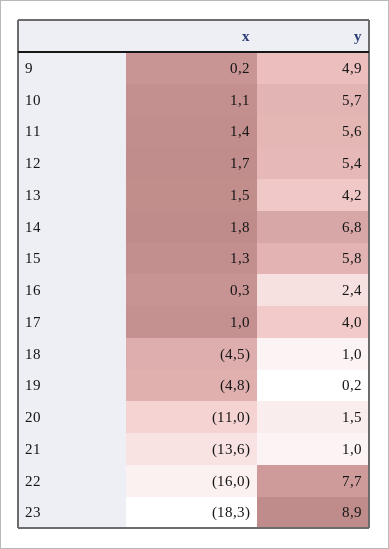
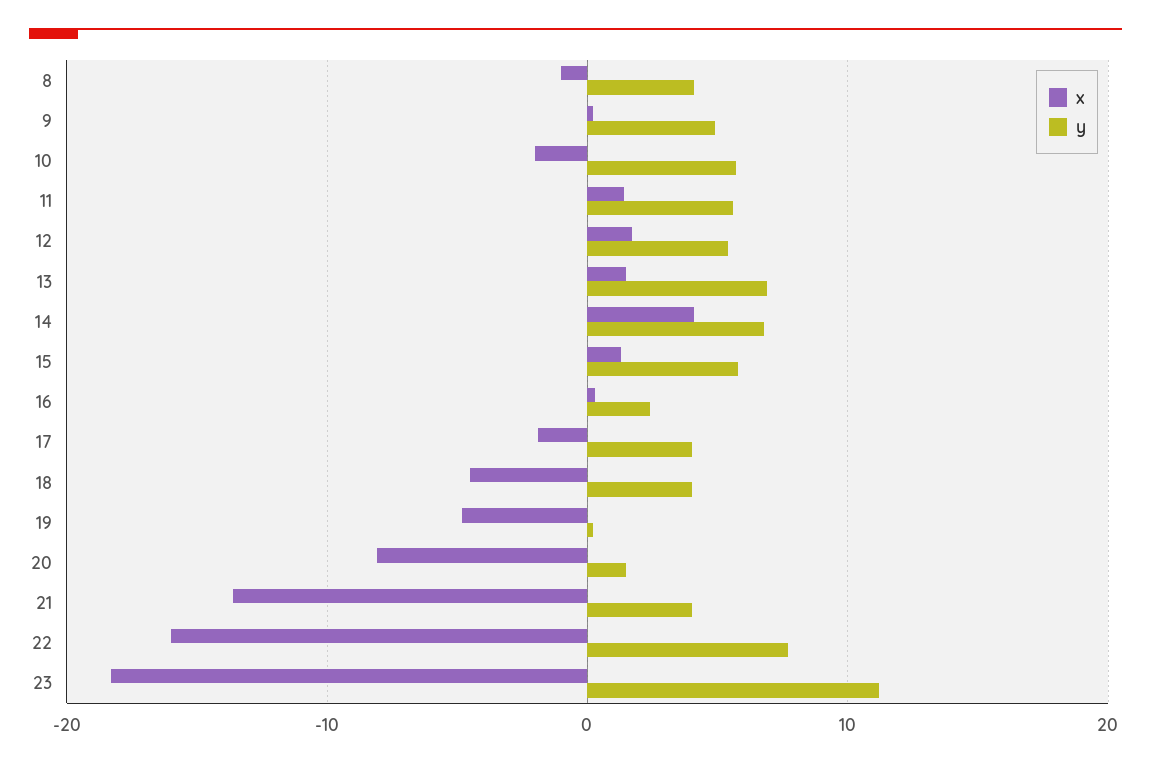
x, 10: 1.1 -> -2
y, 13: 4.2 -> 7
x, 14: 1.8 -> 4
x, 17: 1 -> -2
y, 18: 1 -> 4
x, 20: -11 -> -8
y, 21: 1 -> 4
y, 23: 8.9 -> 11
x, 8: none -> -1
y, 8: none -> 4

